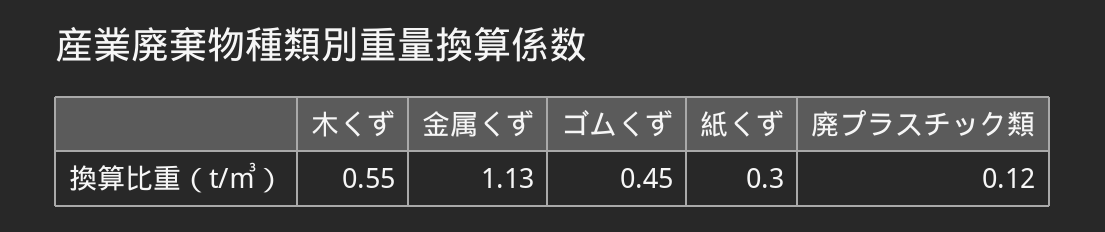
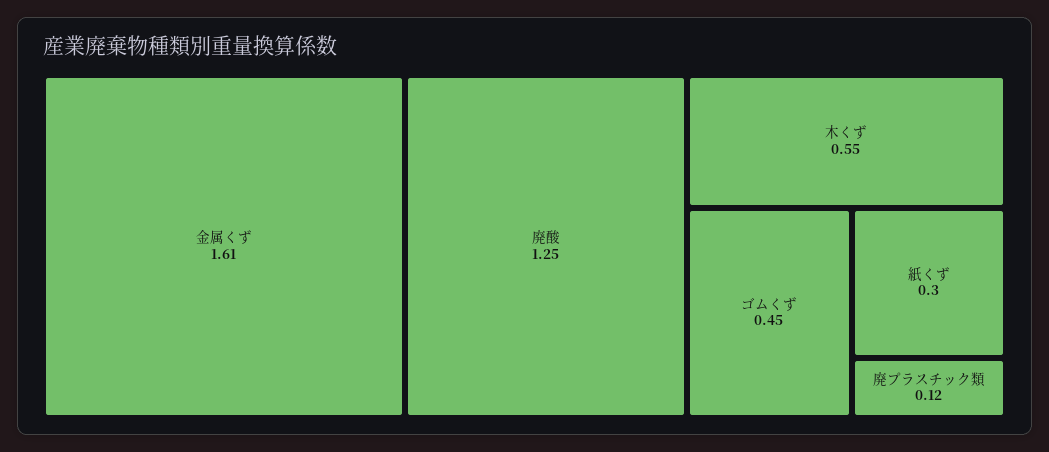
金属くず: 1.13 -> 1.61
廃酸: none -> 1.25

